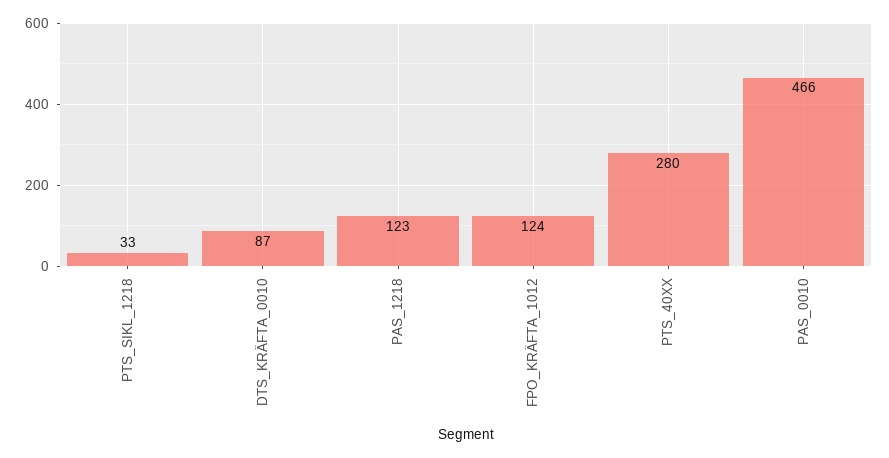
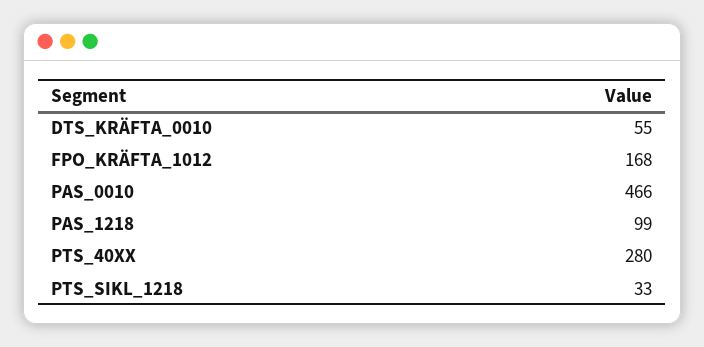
DTS_KRÄFTA_0010: 87 -> 55
PAS_1218: 123 -> 99
FPO_KRÄFTA_1012: 124 -> 168

